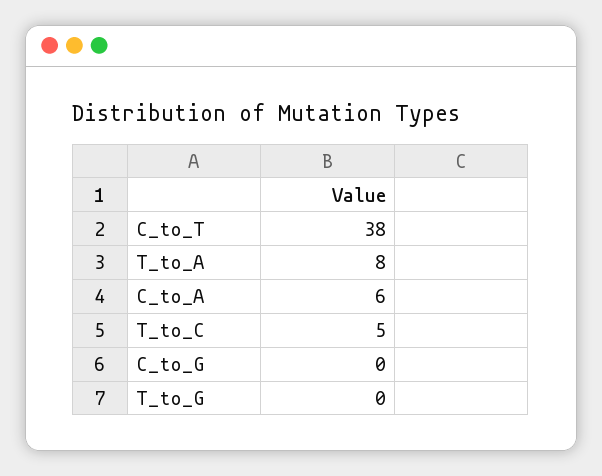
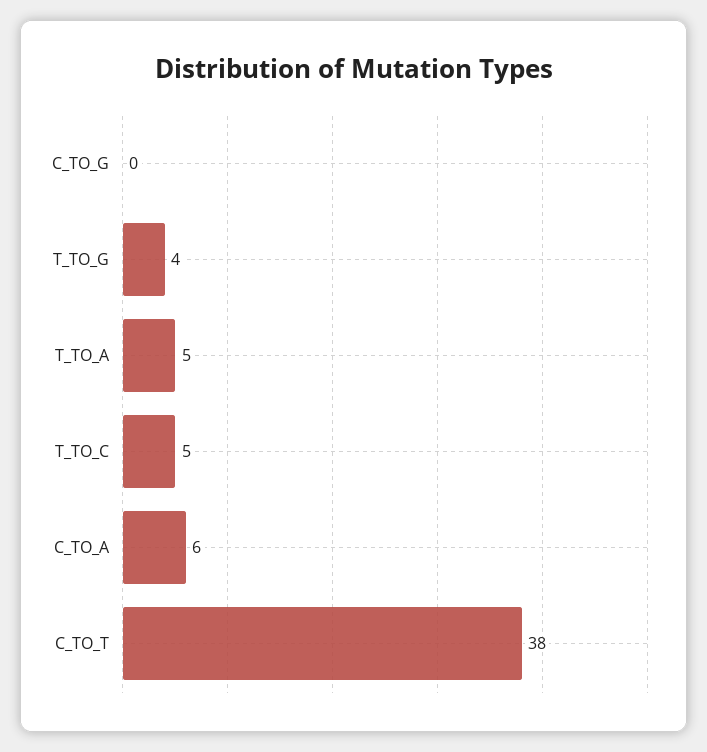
T_to_A: 8 -> 5
T_to_G: 0 -> 4

